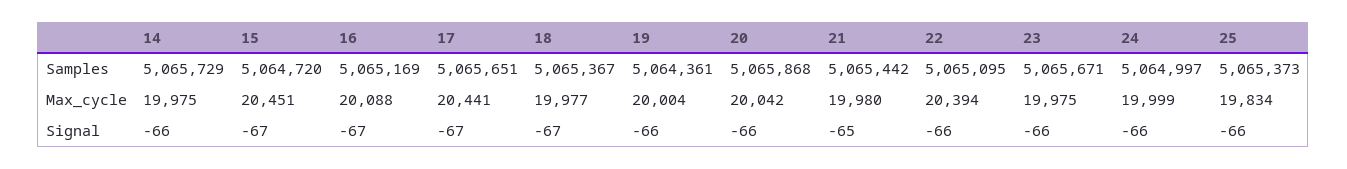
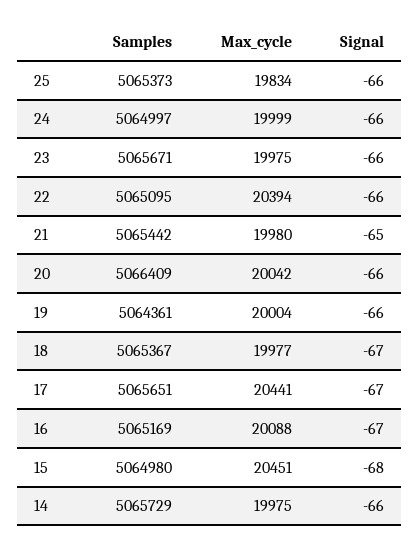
15, Samples: 5064720 -> 5064980
20, Samples: 5065868 -> 5066409
15, Signal: -67 -> -68

